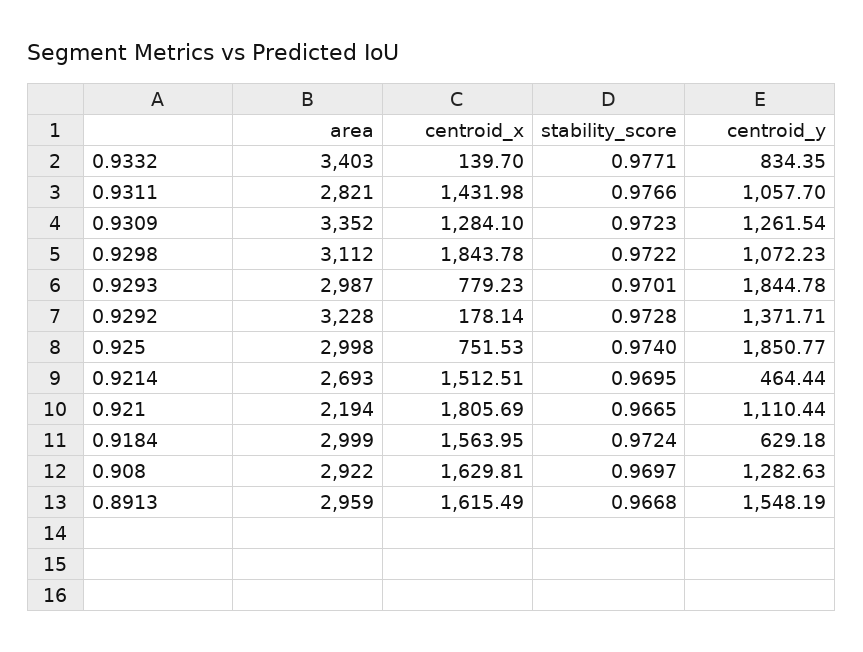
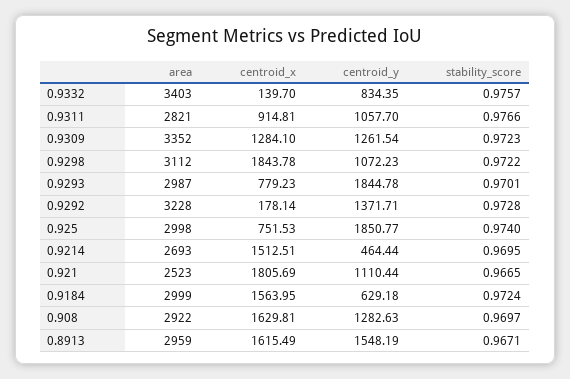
stability_score, 0.9332: 0.9771 -> 0.9757
centroid_x, 0.9311: 1431.98 -> 914.81
area, 0.921: 2194 -> 2523
stability_score, 0.8913: 0.9668 -> 0.9671

